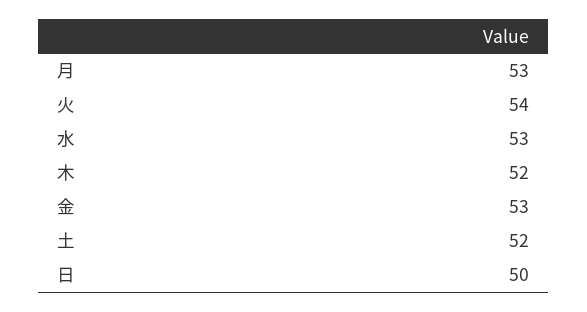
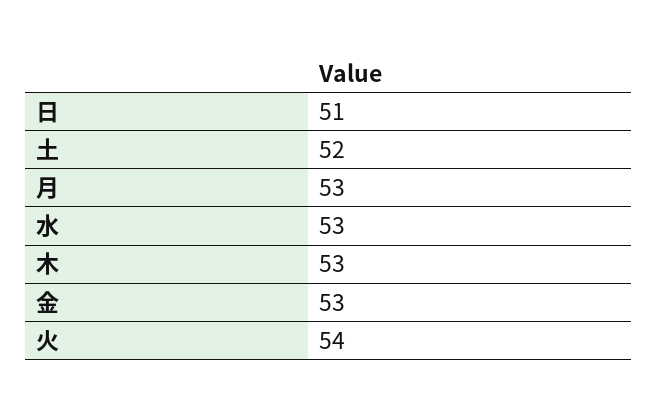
木: 52 -> 53
日: 50 -> 51

